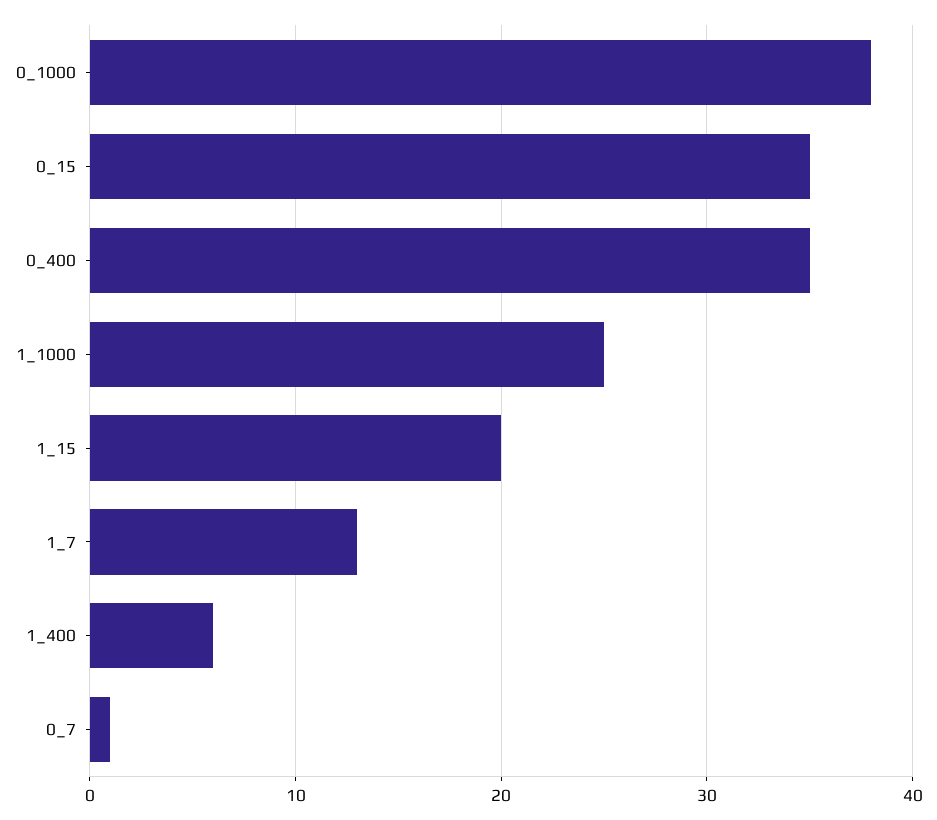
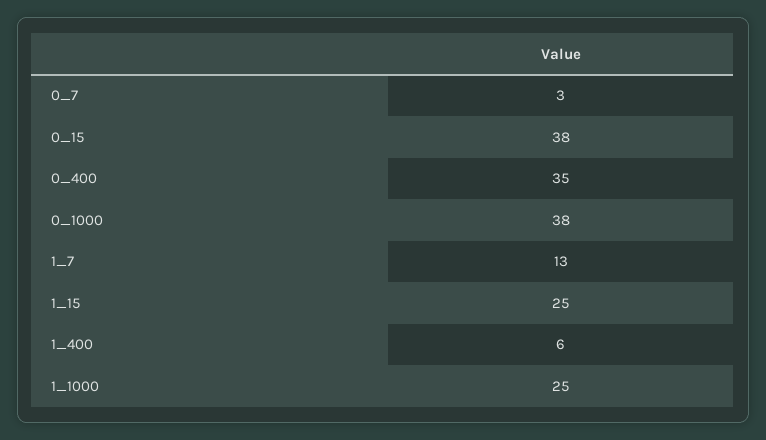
0_15: 35 -> 38
1_15: 20 -> 25
0_7: 1 -> 3

